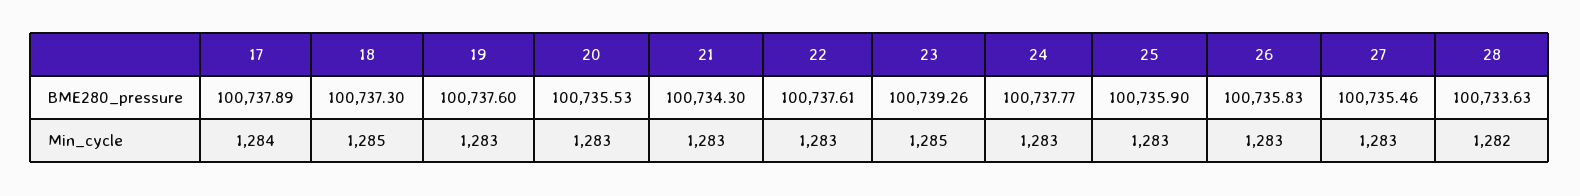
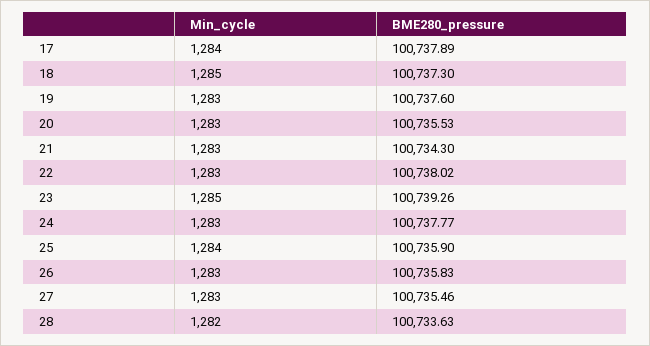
22, BME280_pressure: 100737.61 -> 100738.02
25, Min_cycle: 1283 -> 1284

